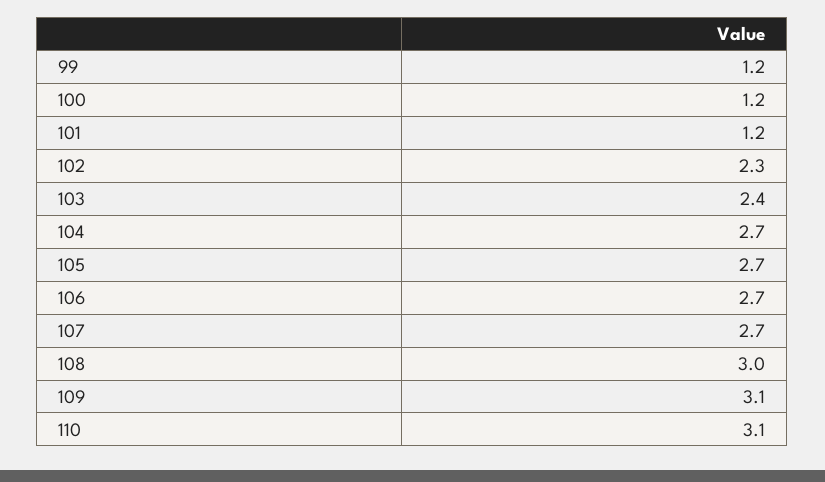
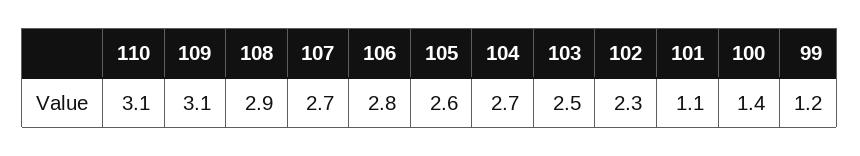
100: 1.2 -> 1.4
101: 1.2 -> 1.1
103: 2.4 -> 2.5
105: 2.7 -> 2.6
106: 2.7 -> 2.8
108: 3 -> 2.9

